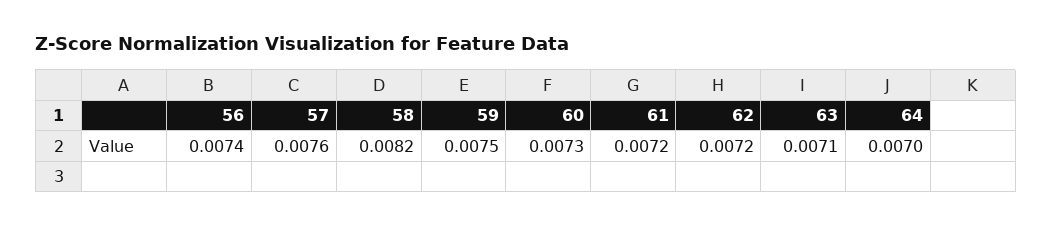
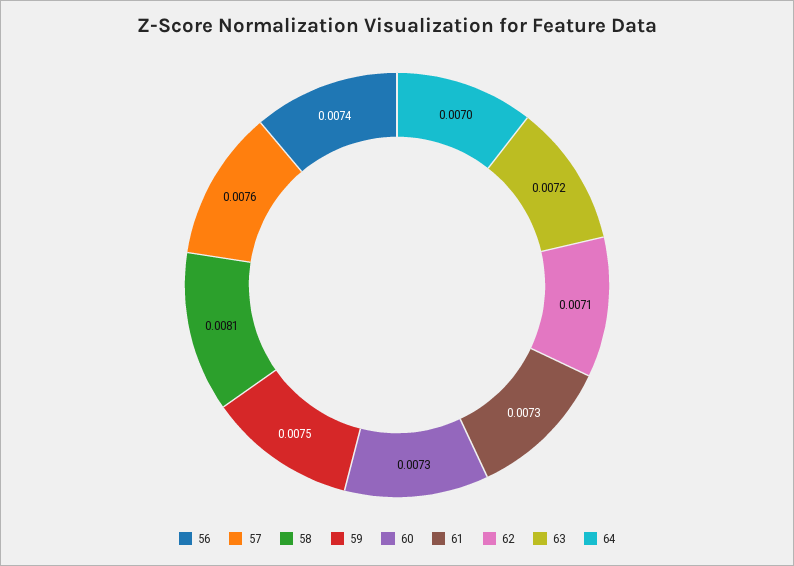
58: 0.0082 -> 0.0081
61: 0.0072 -> 0.0073
62: 0.0072 -> 0.0071
63: 0.0071 -> 0.0072

